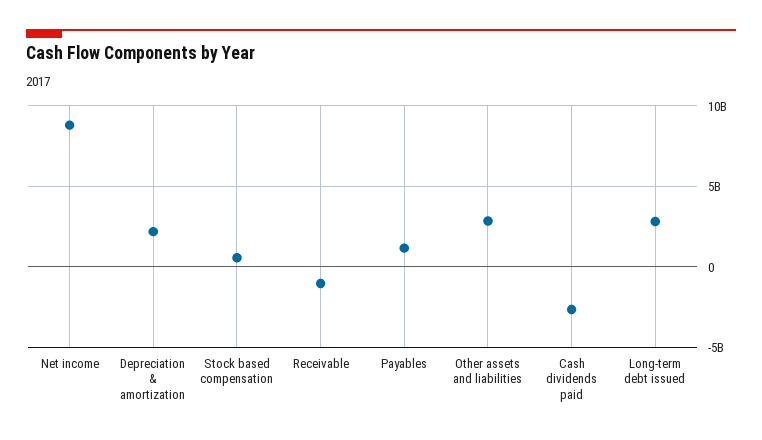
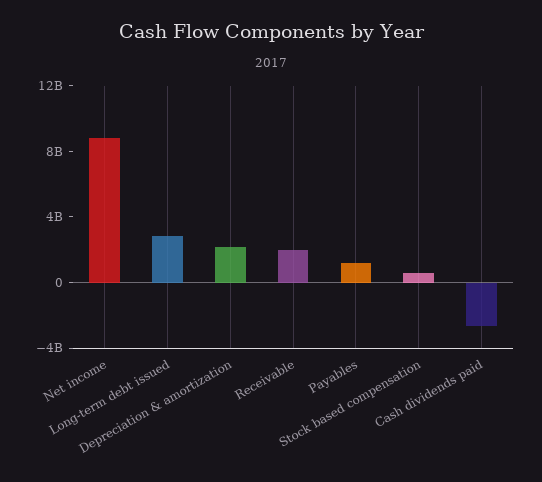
Receivable: -1000000000 -> 2000000000
Other assets and liabilities: 3000000000 -> none

